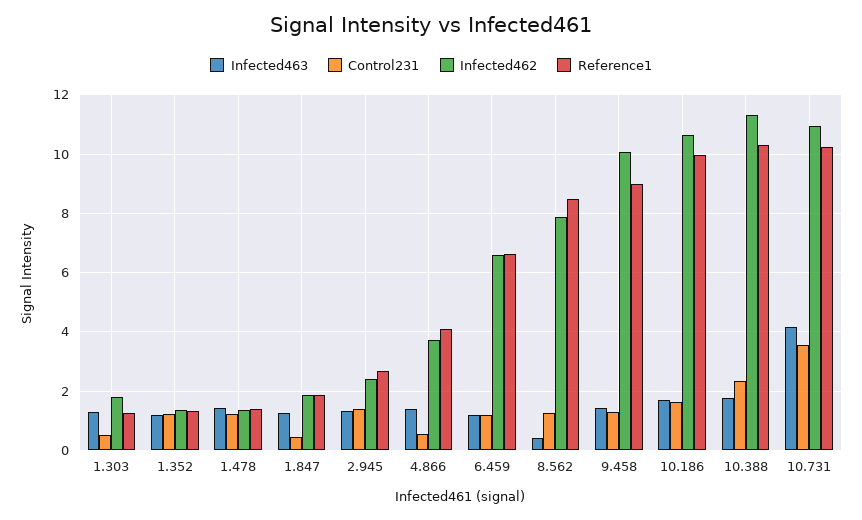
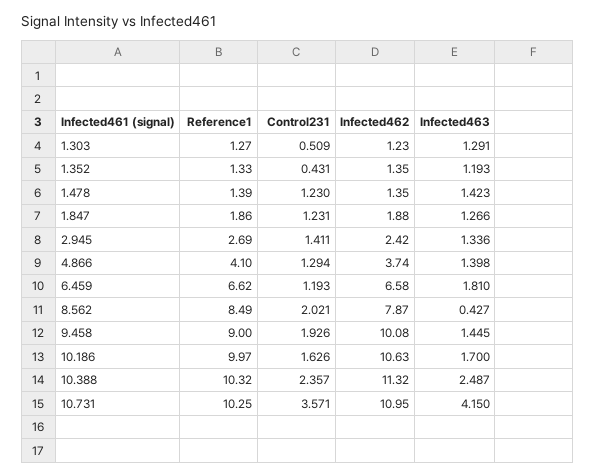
Infected462, 1.303: 1.75 -> 1.23
Control231, 1.352: 1.25 -> 0.431
Control231, 1.847: 0.5 -> 1.231
Control231, 4.866: 0.5 -> 1.294
Infected463, 6.459: 1.25 -> 1.81
Control231, 8.562: 1.25 -> 2.021
Control231, 9.458: 1.25 -> 1.926
Infected463, 10.388: 1.75 -> 2.487

